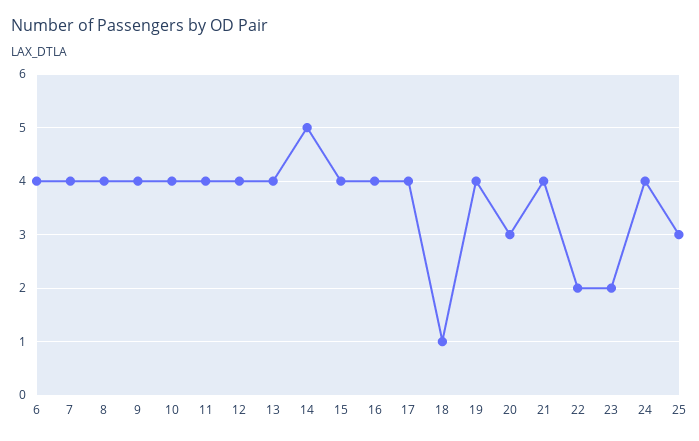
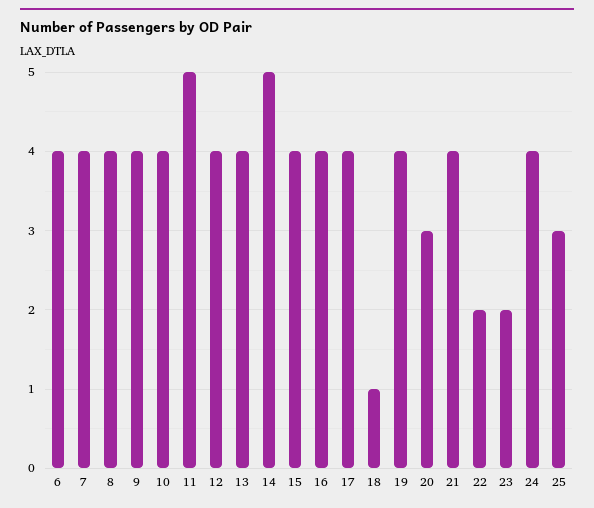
11: 4 -> 5

